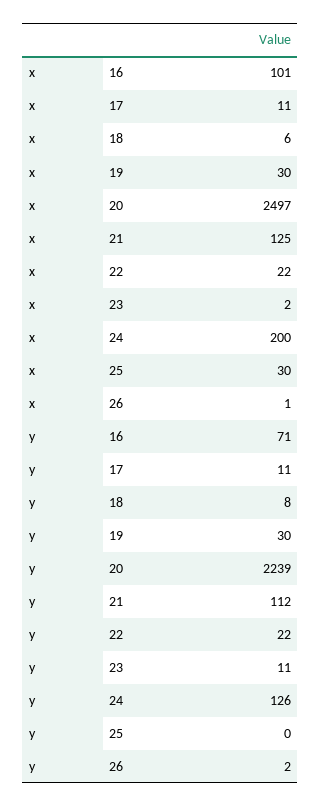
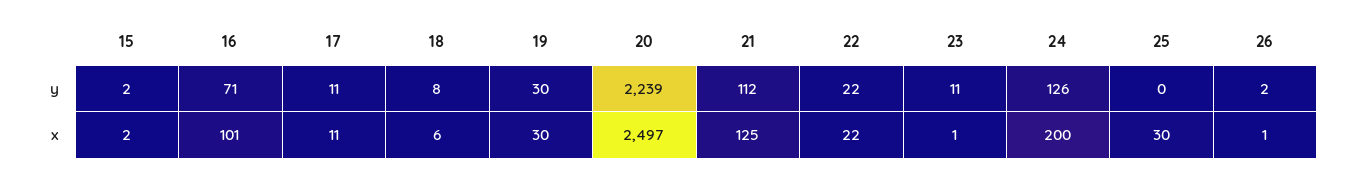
x, 23: 2 -> 1
y, 15: none -> 2
x, 15: none -> 2

